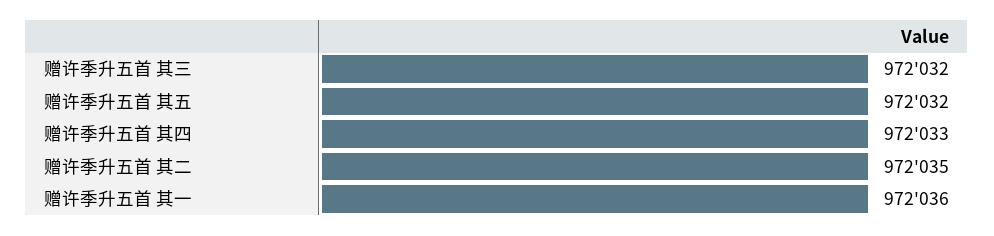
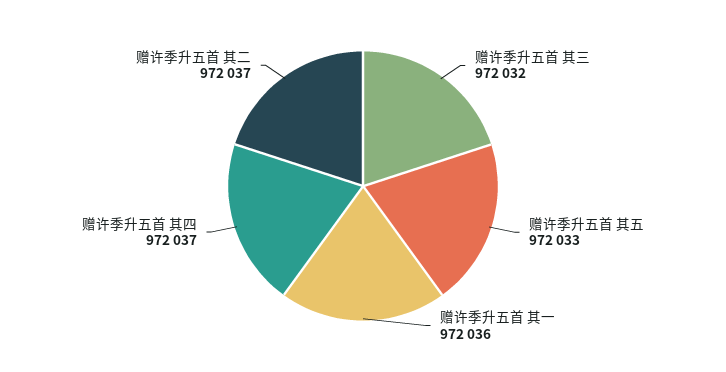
赠许季升五首 其五: 972032 -> 972033
赠许季升五首 其四: 972033 -> 972037
赠许季升五首 其二: 972035 -> 972037

